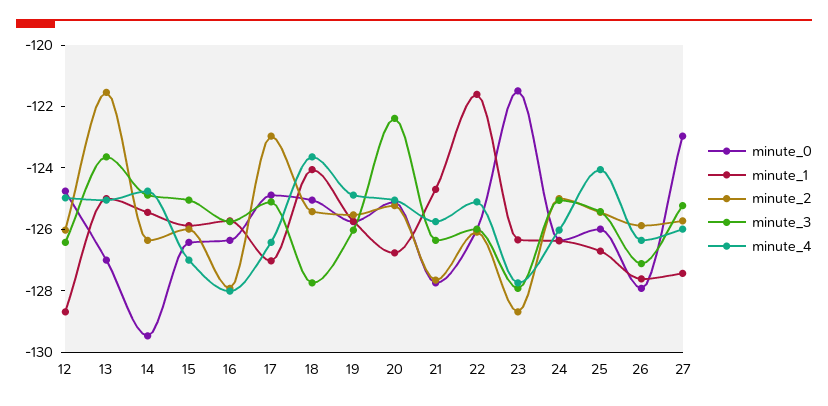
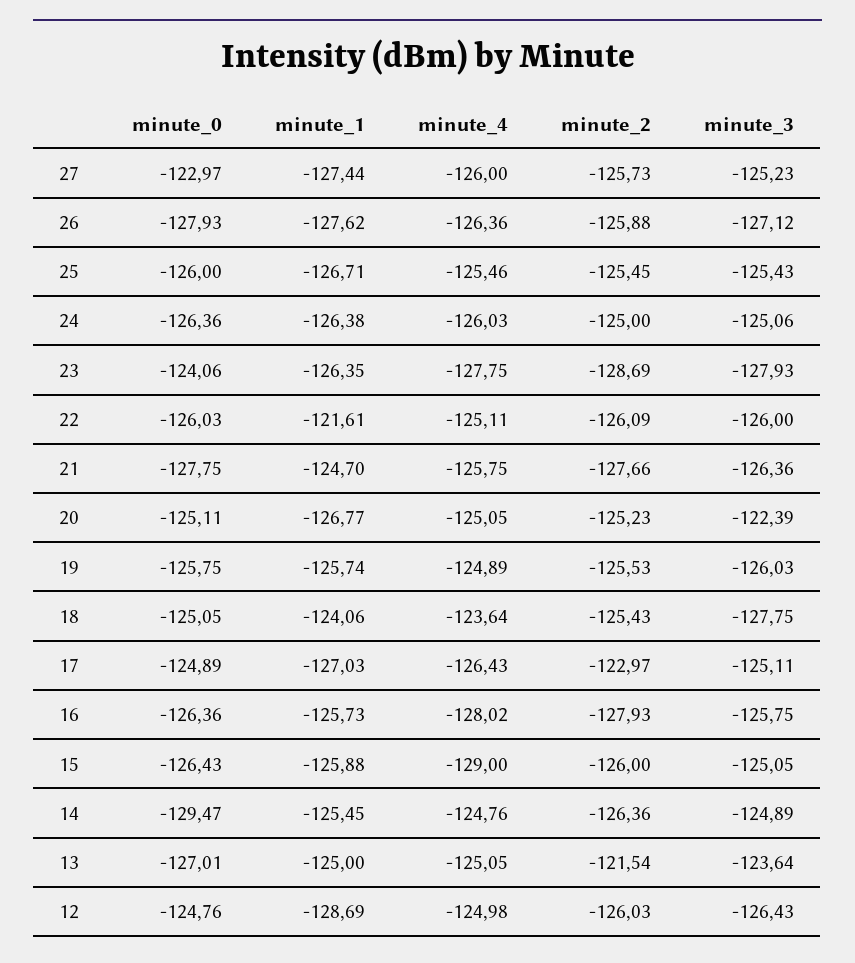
minute_4, 15: -127 -> -129
minute_0, 23: -121.5 -> -124.06
minute_4, 25: -124 -> -125.46

